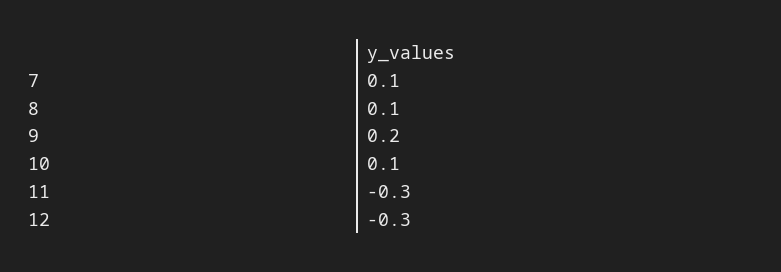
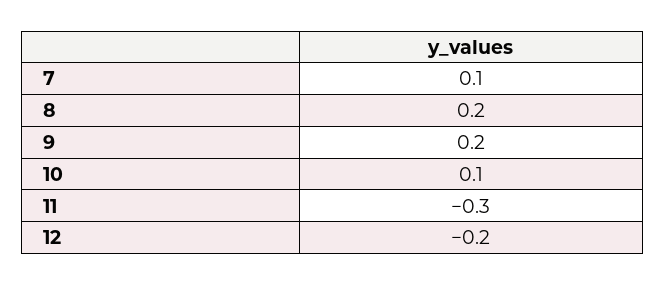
8: 0.1 -> 0.2
12: -0.3 -> -0.2

